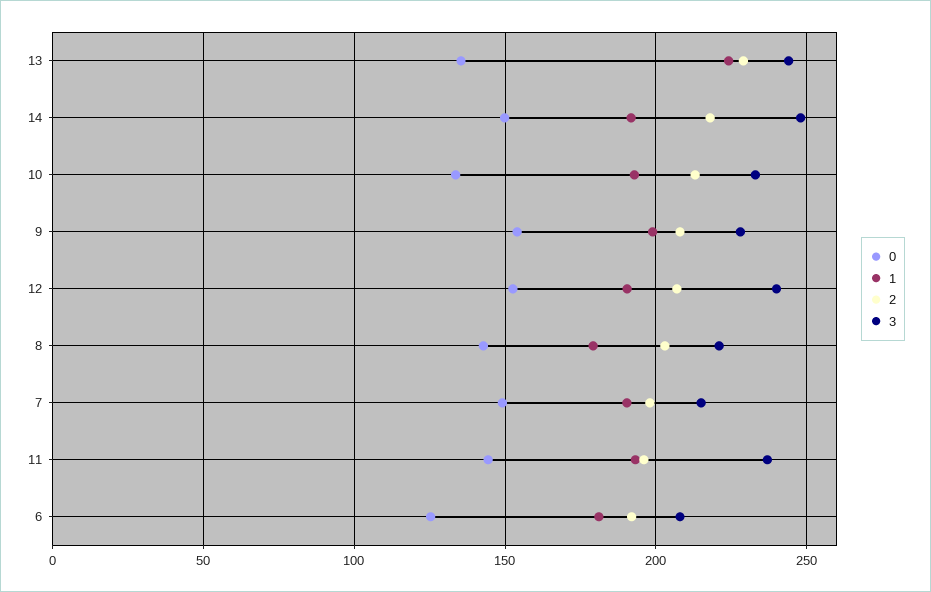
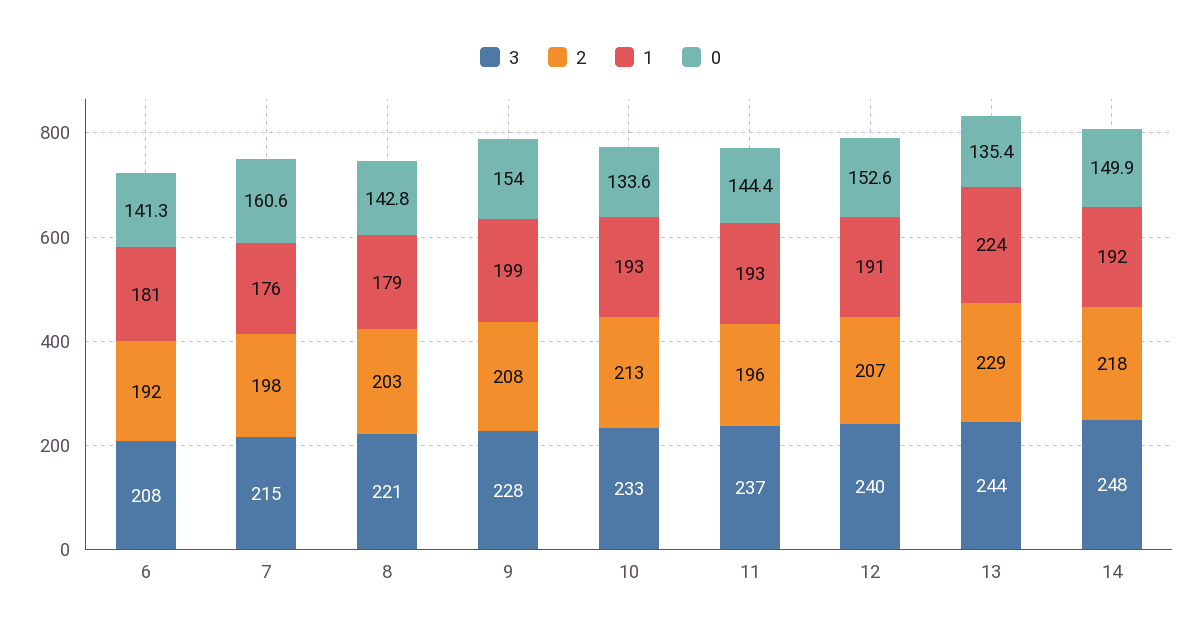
0, 7: 150 -> 160.6
1, 7: 190 -> 176
0, 6: 125 -> 141.3

